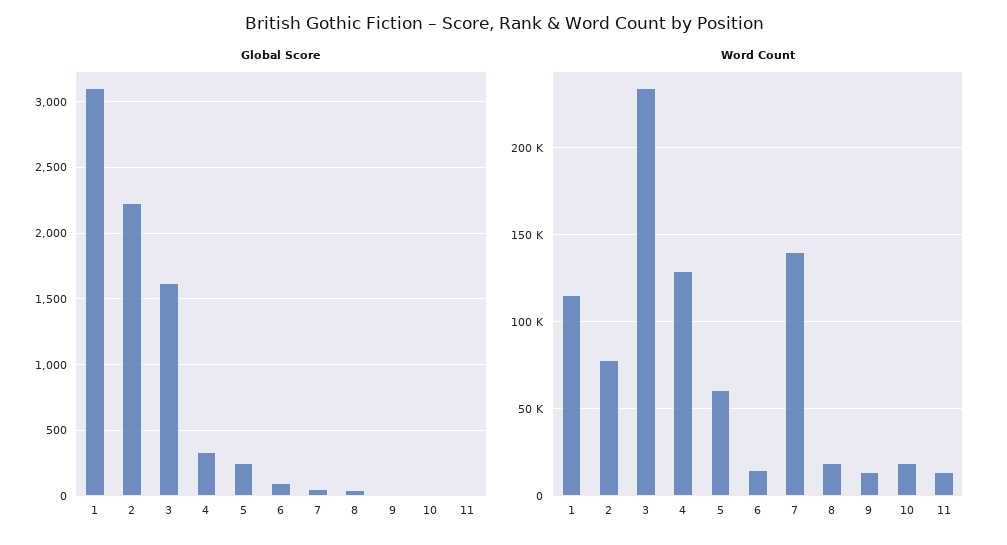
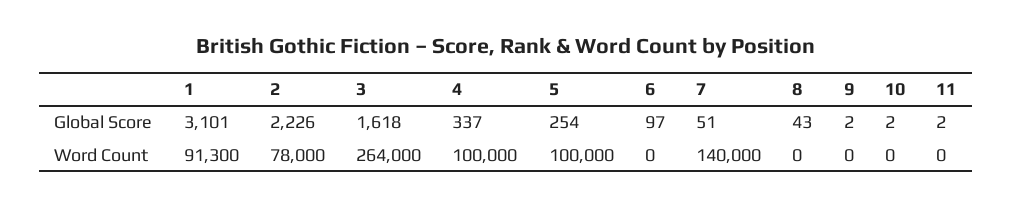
Word Count, 1: 115000 -> 91300
Word Count, 3: 235000 -> 264000
Word Count, 4: 130000 -> 100000
Word Count, 5: 60000 -> 100000
Word Count, 6: 15000 -> 0
Word Count, 8: 20000 -> 0
Word Count, 9: 15000 -> 0
Word Count, 10: 20000 -> 0
Word Count, 11: 15000 -> 0

